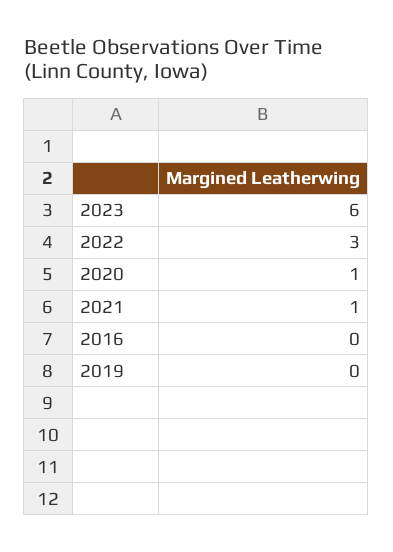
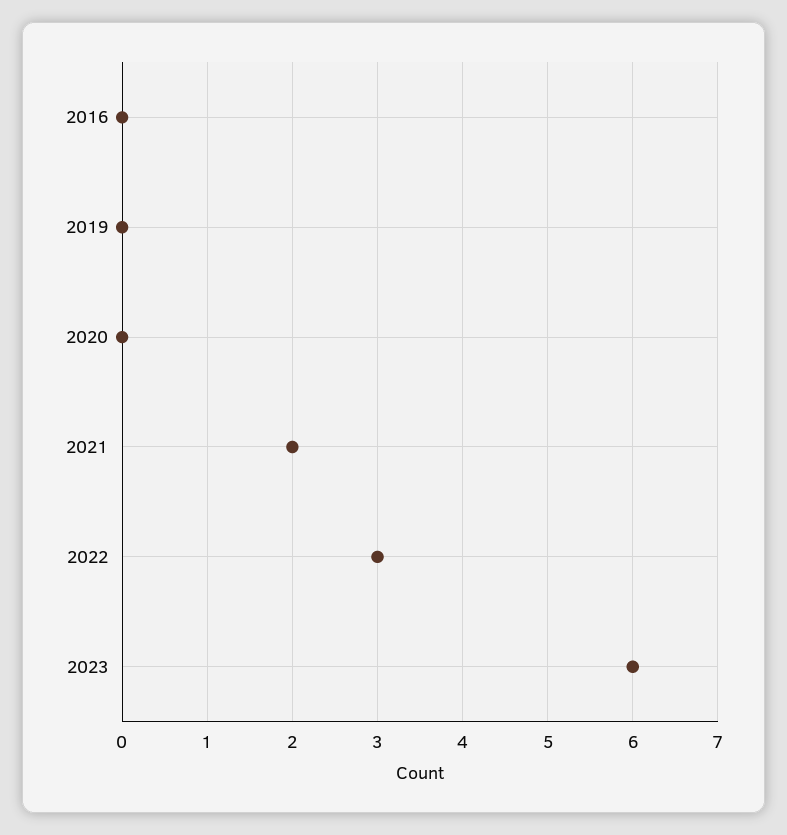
2020: 1 -> 0
2021: 1 -> 2

